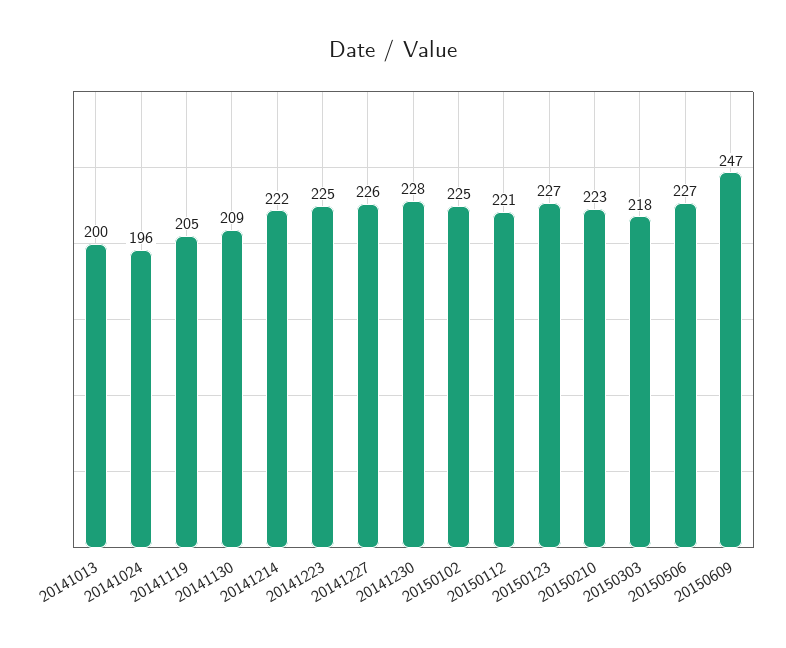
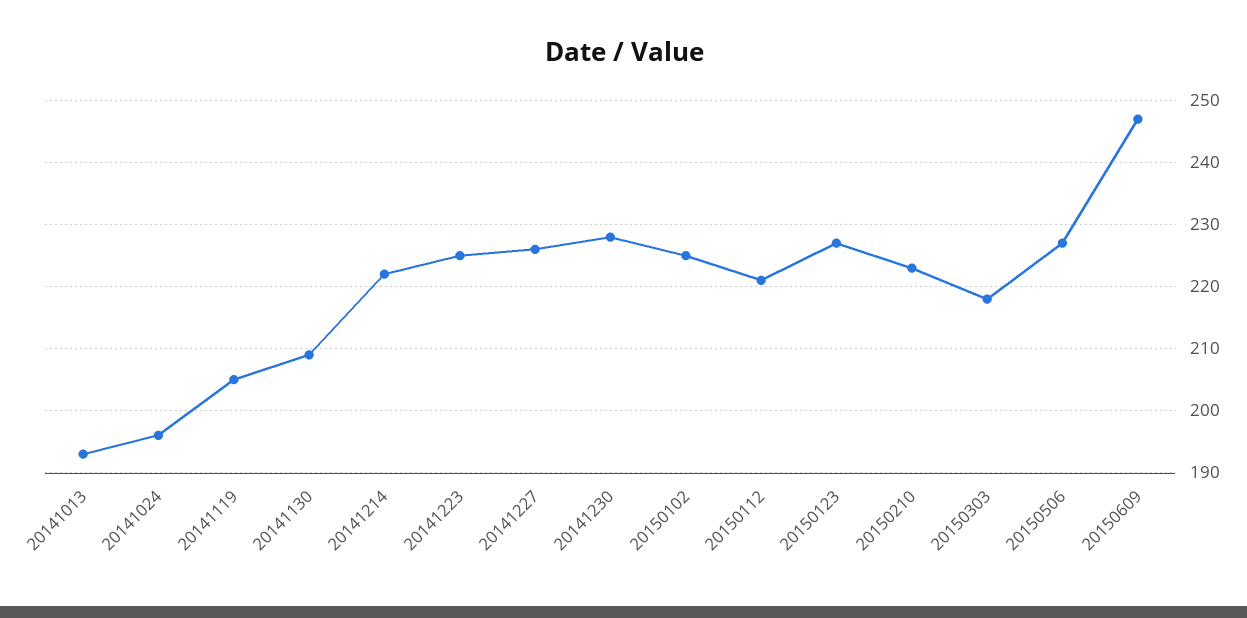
20141013: 200 -> 193

